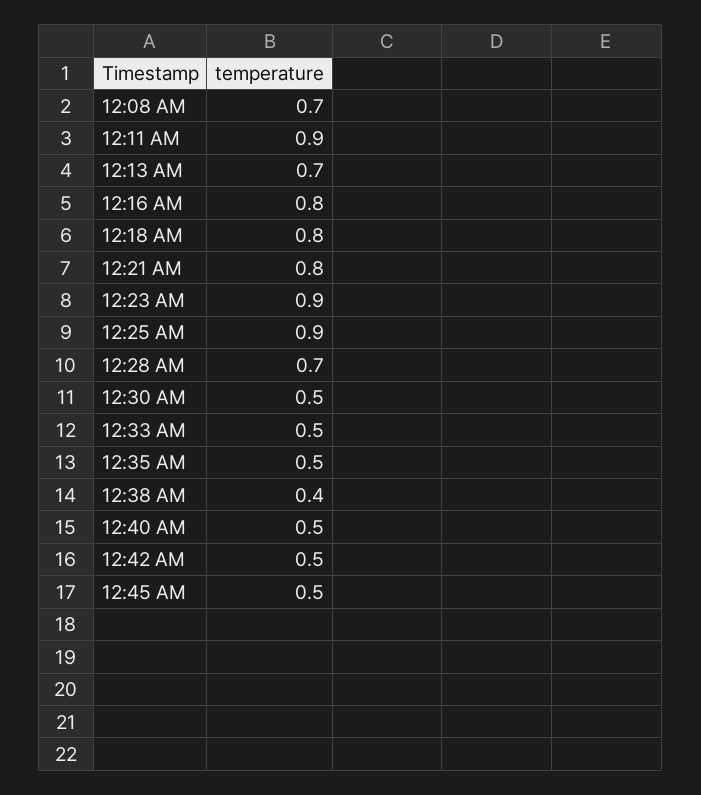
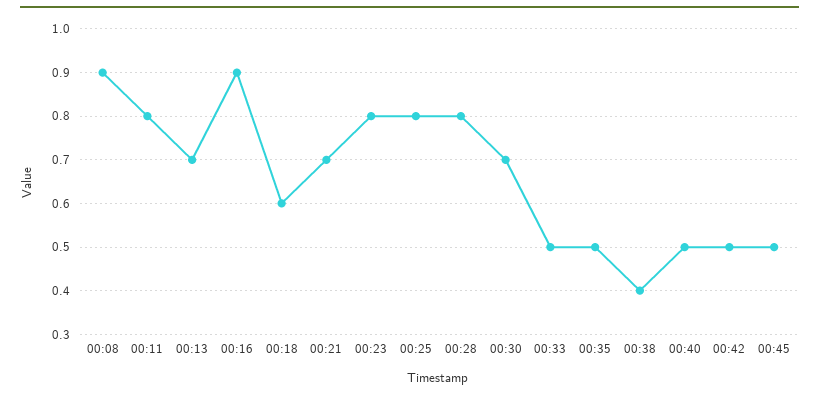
12:08 AM: 0.7 -> 0.9
12:11 AM: 0.9 -> 0.8
12:16 AM: 0.8 -> 0.9
12:18 AM: 0.8 -> 0.6
12:21 AM: 0.8 -> 0.7
12:23 AM: 0.9 -> 0.8
12:25 AM: 0.9 -> 0.8
12:28 AM: 0.7 -> 0.8
12:30 AM: 0.5 -> 0.7

